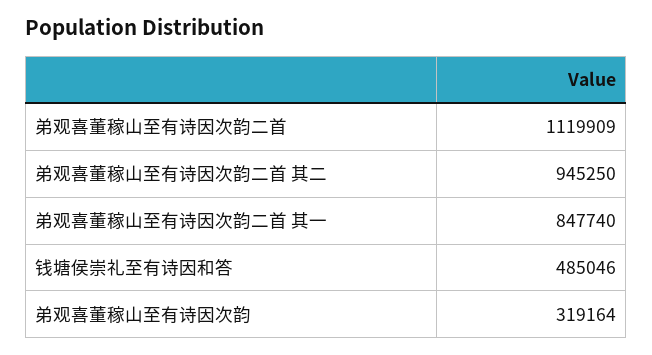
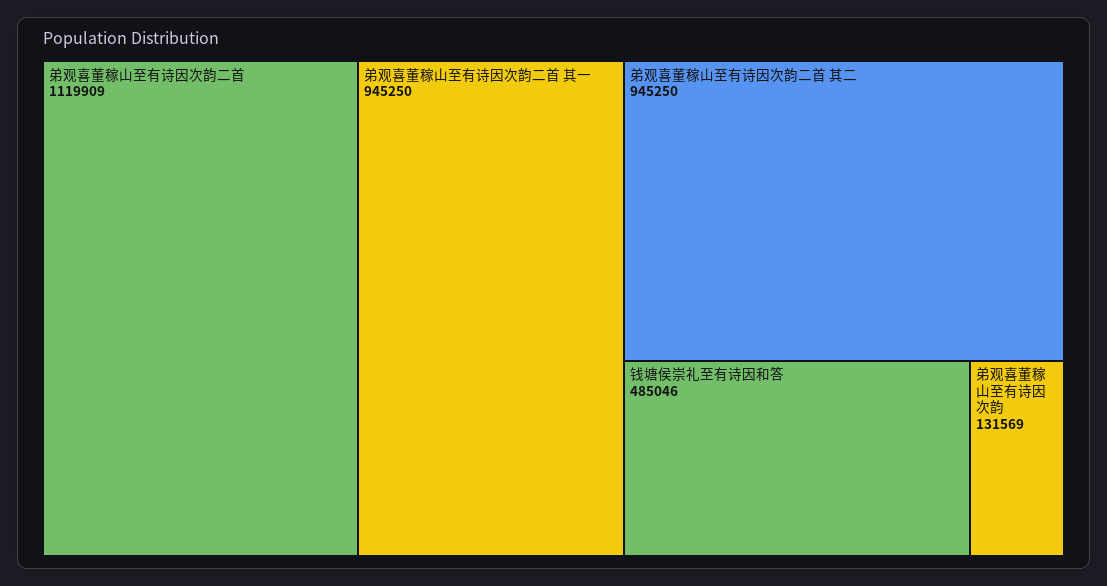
弟观喜董稼山至有诗因次韵二首 其一: 847740 -> 945250
弟观喜董稼山至有诗因次韵: 319164 -> 131569

